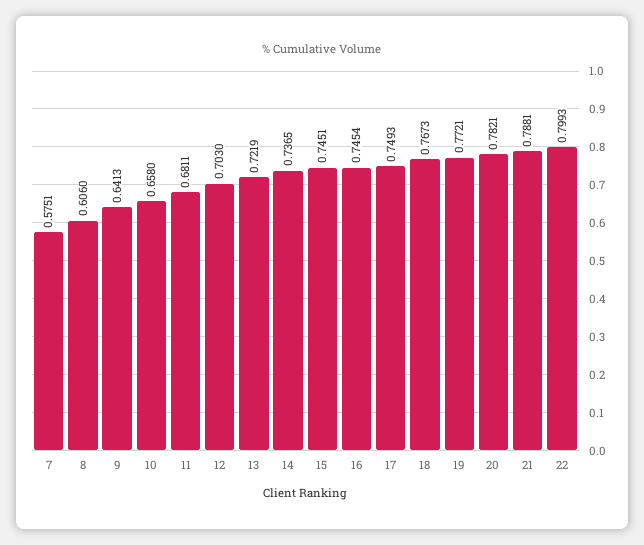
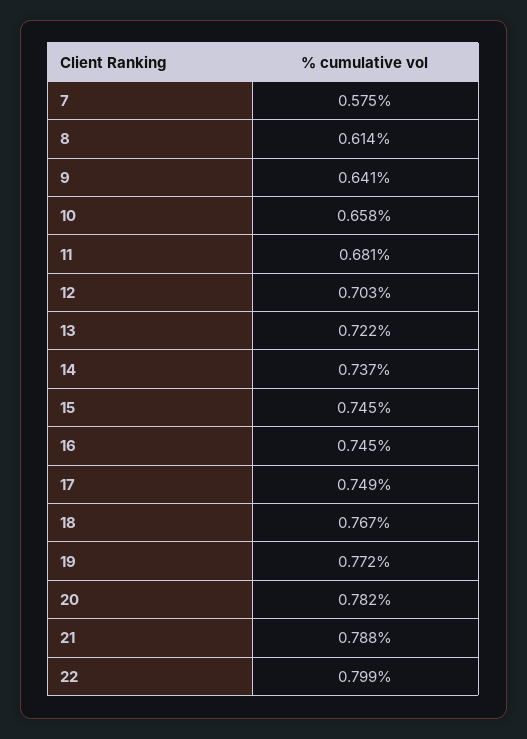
8: 0.606 -> 0.614

